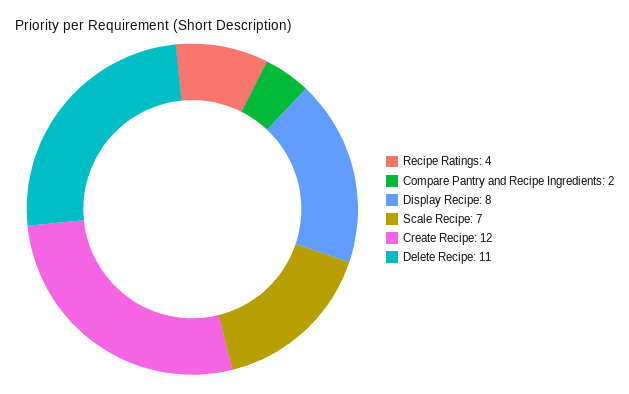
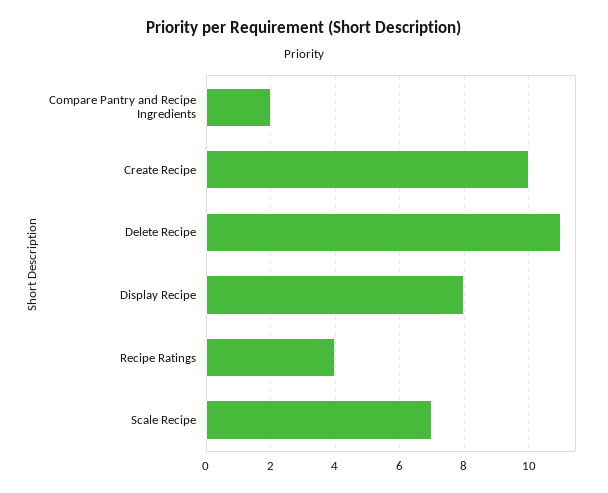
Create Recipe: 12 -> 10

